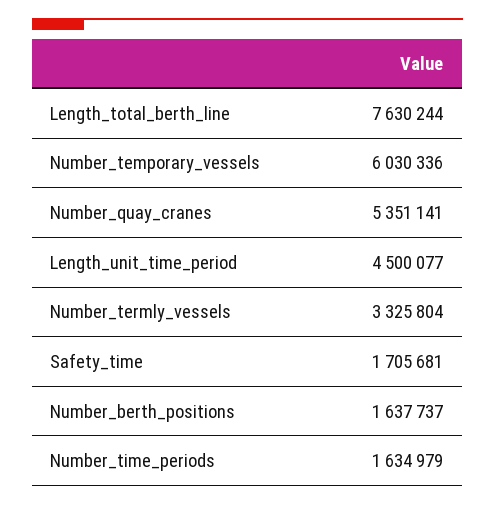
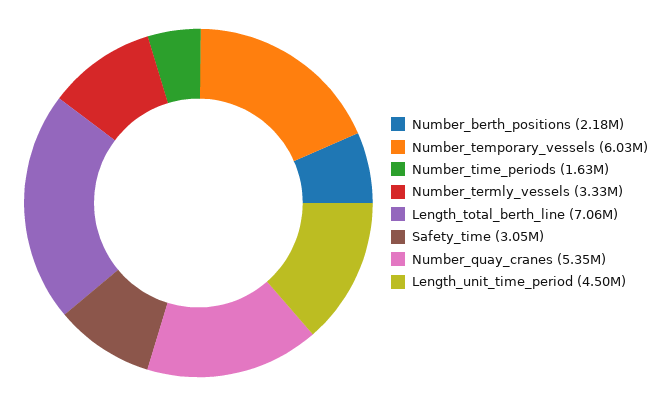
Length_total_berth_line: 7630244 -> 7060000
Safety_time: 1705681 -> 3050000
Number_berth_positions: 1637737 -> 2180000

